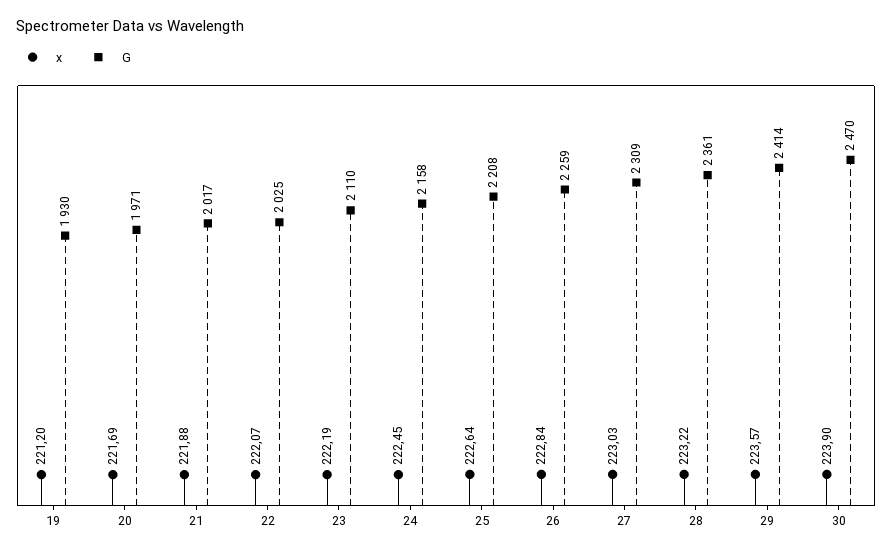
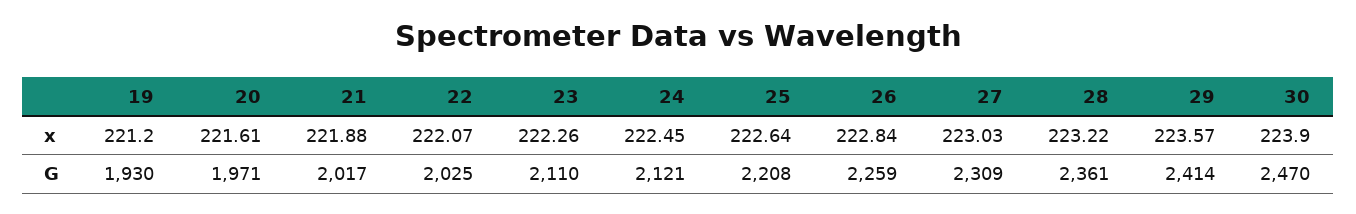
x, 20: 221.69 -> 221.61
x, 23: 222.19 -> 222.26
G, 24: 2158 -> 2121

